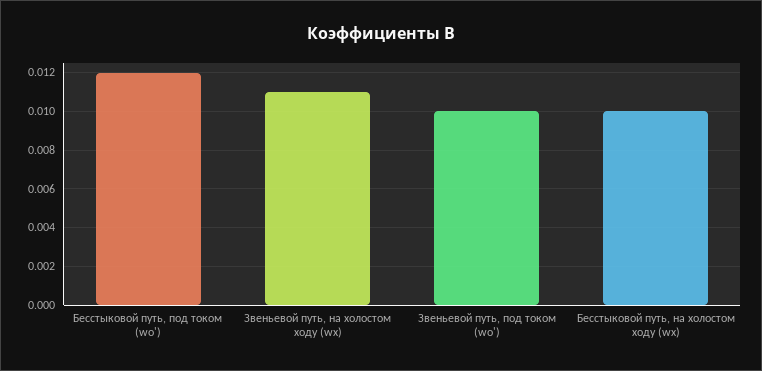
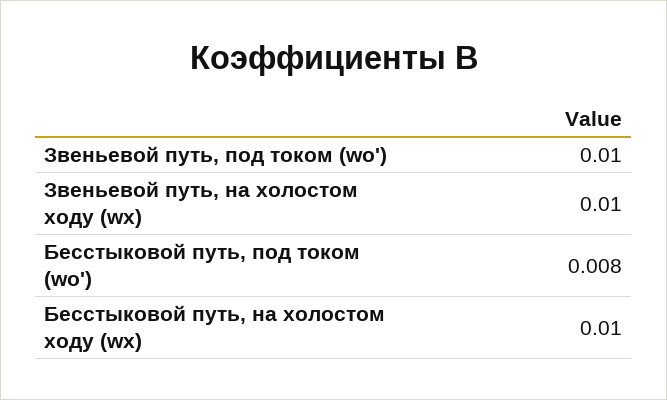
Бесстыковой путь, под током (wо'): 0.012 -> 0.008
Звеньевой путь, на холостом ходу (wх): 0.011 -> 0.01

